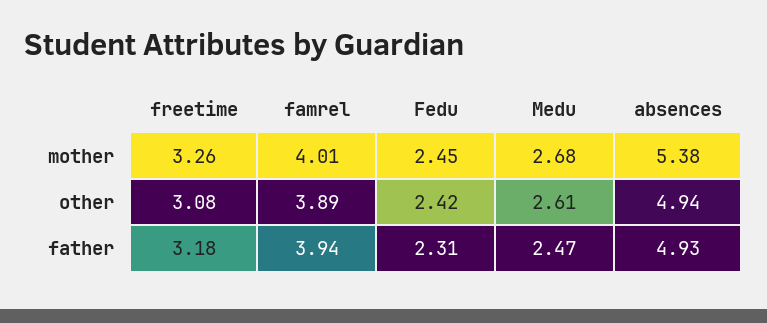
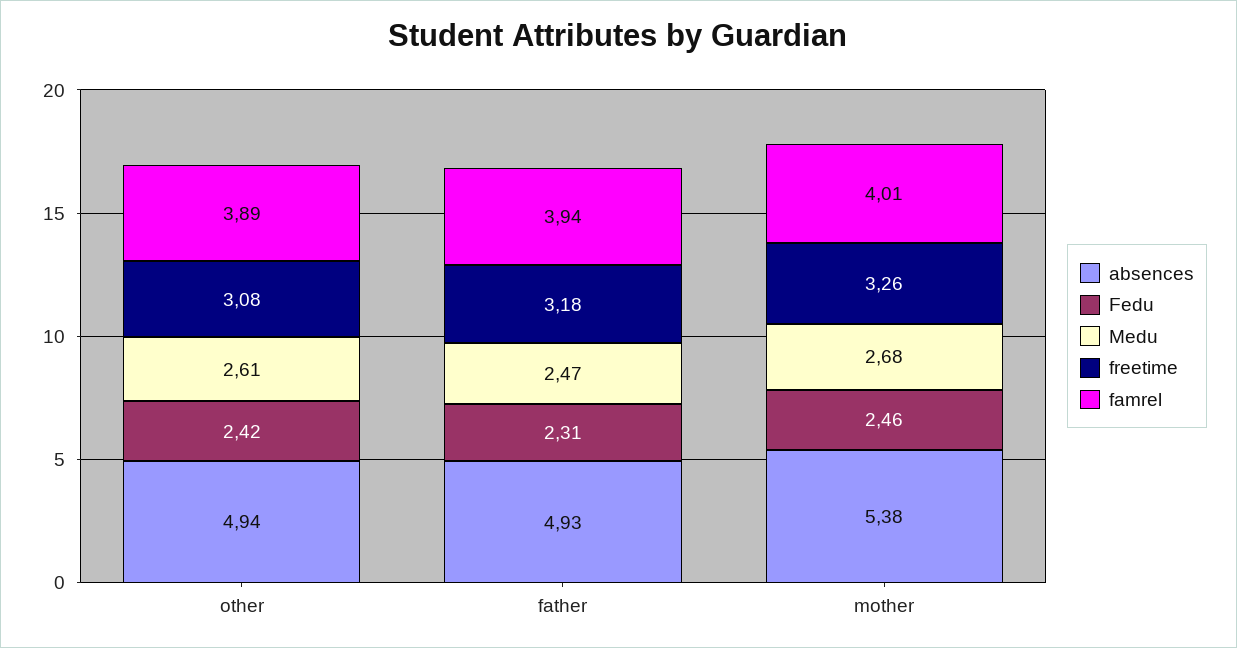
Fedu, mother: 2.45 -> 2.46

